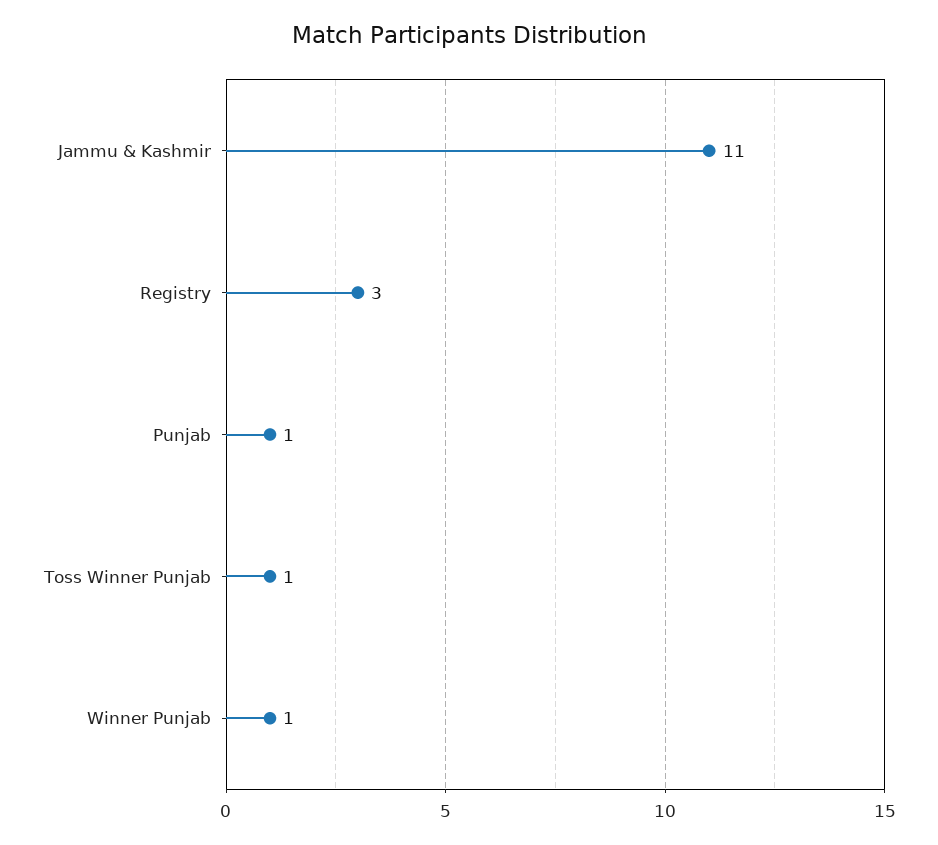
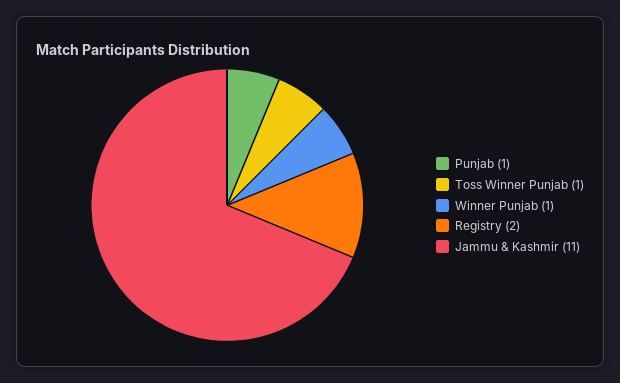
Registry: 3 -> 2

